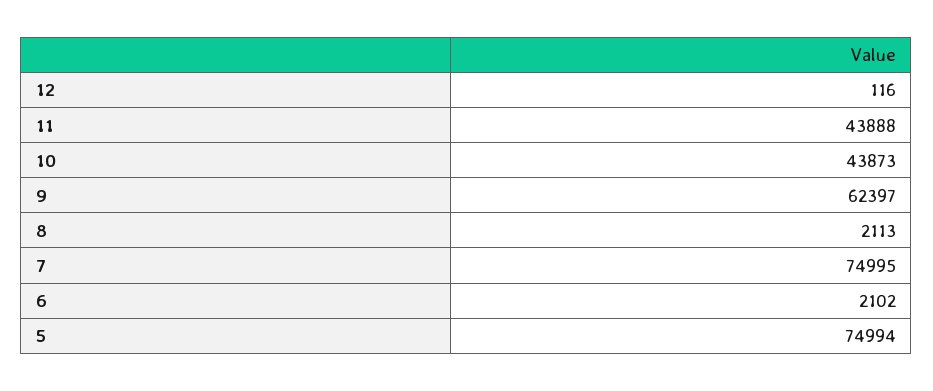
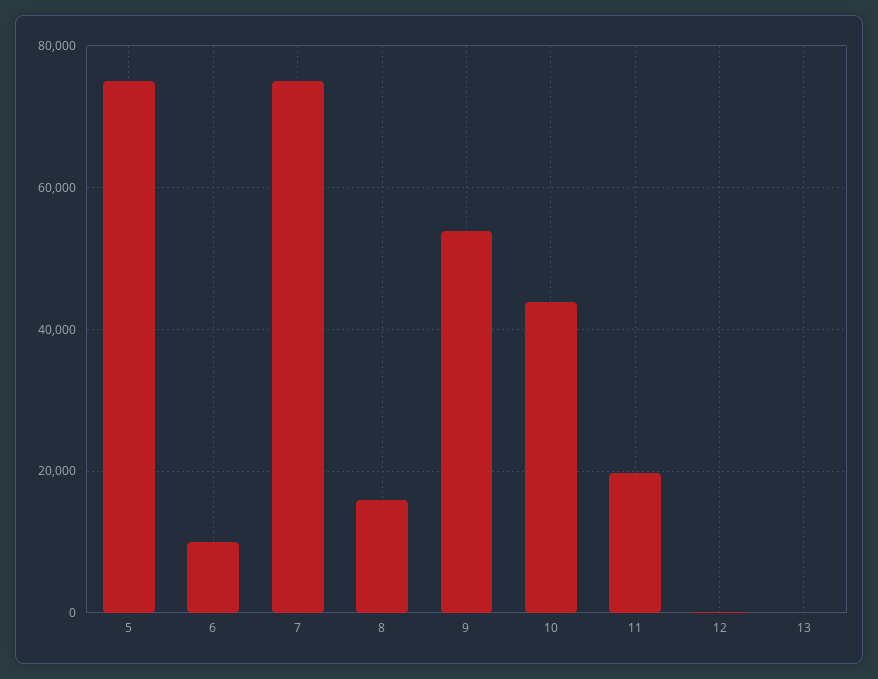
11: 43888 -> 20000
9: 62397 -> 54000
8: 2113 -> 16000
6: 2102 -> 10000
13: none -> 0

